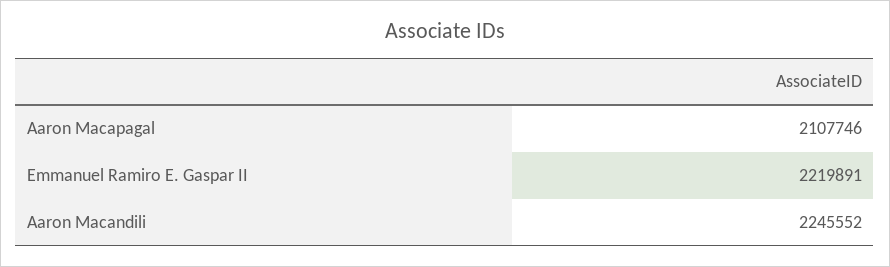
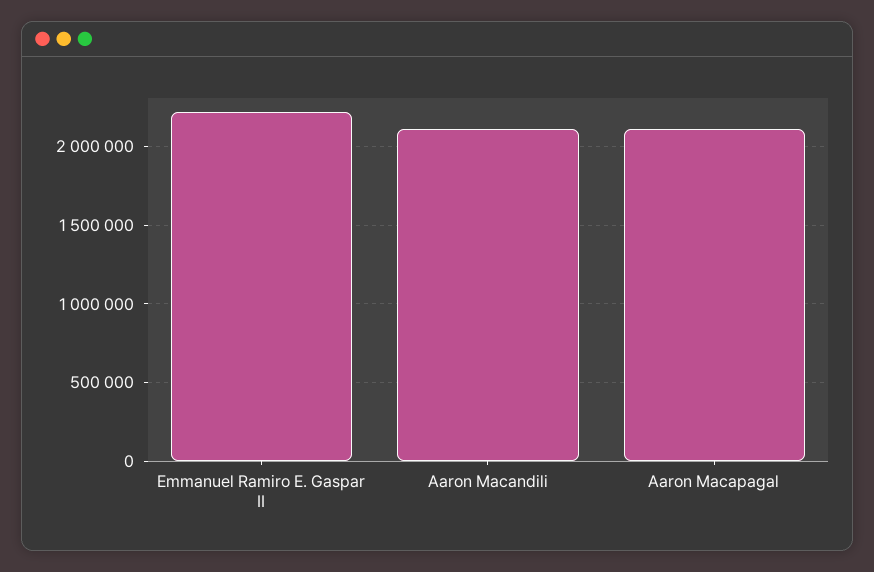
Aaron Macandili: 2245552 -> 2100000

